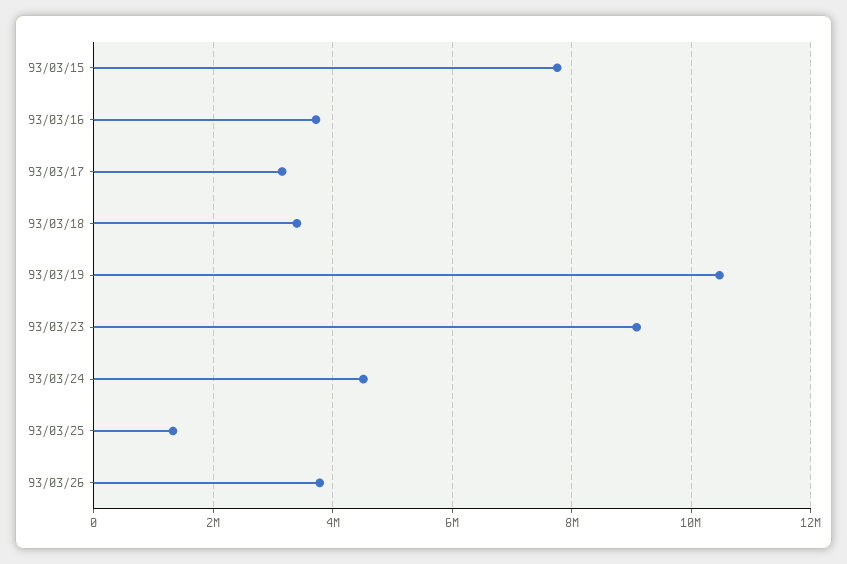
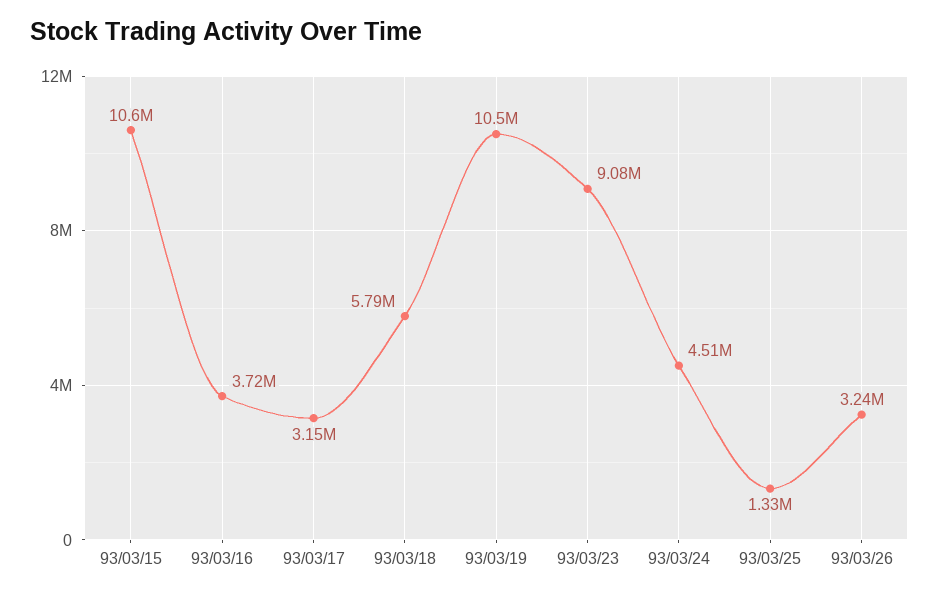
93/03/15: 7800000 -> 10600000
93/03/18: 3400000 -> 5790000
93/03/26: 3800000 -> 3240000

